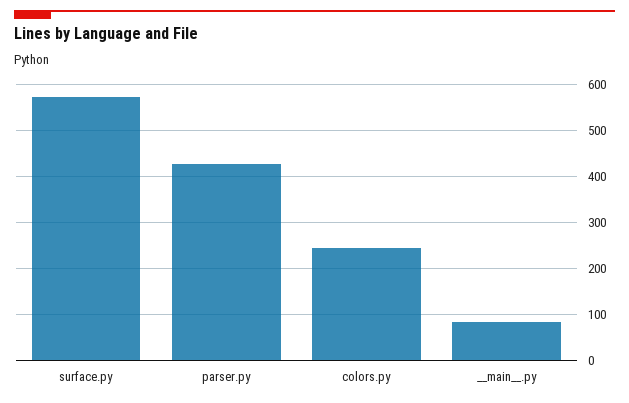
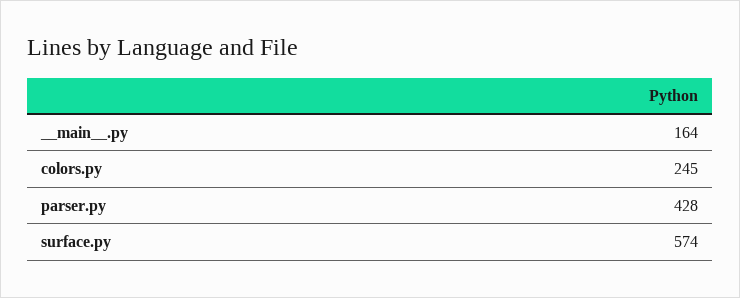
__main__.py: 80 -> 164

